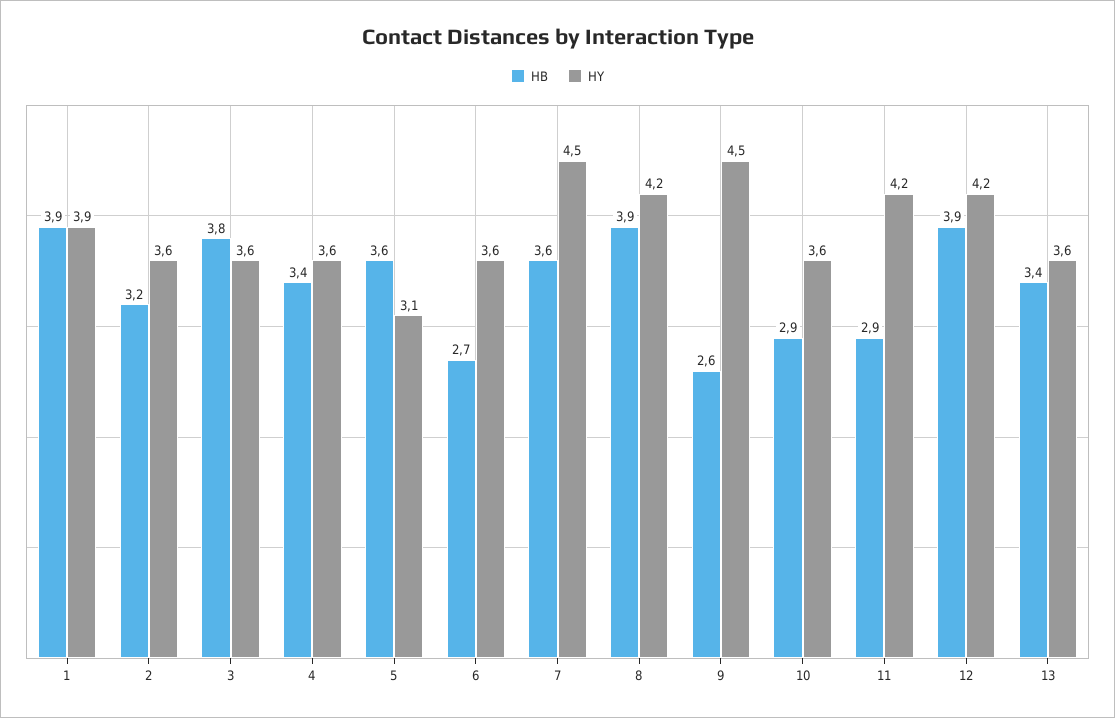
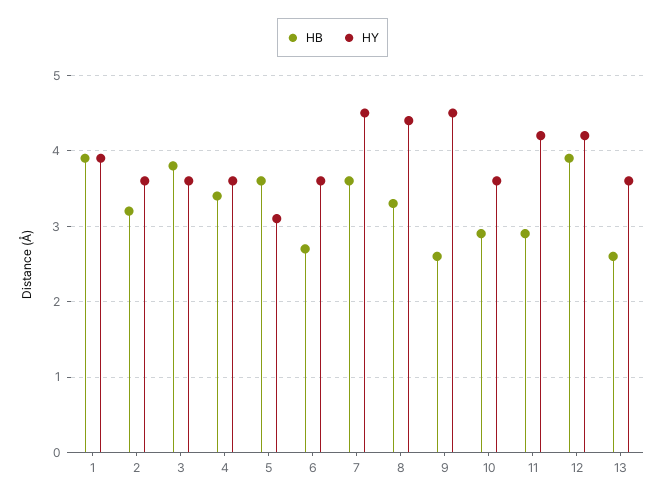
HB, 8: 3.9 -> 3.3
HY, 8: 4.2 -> 4.4
HB, 13: 3.4 -> 2.6

